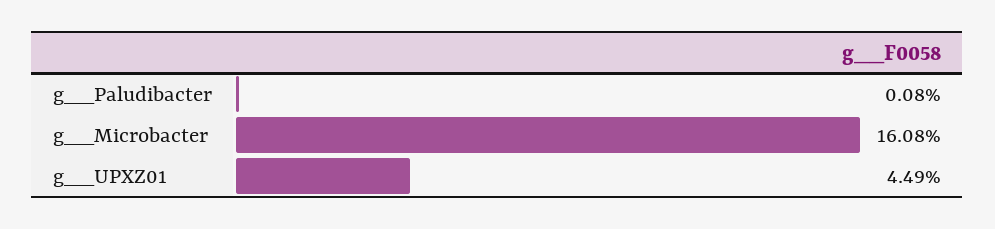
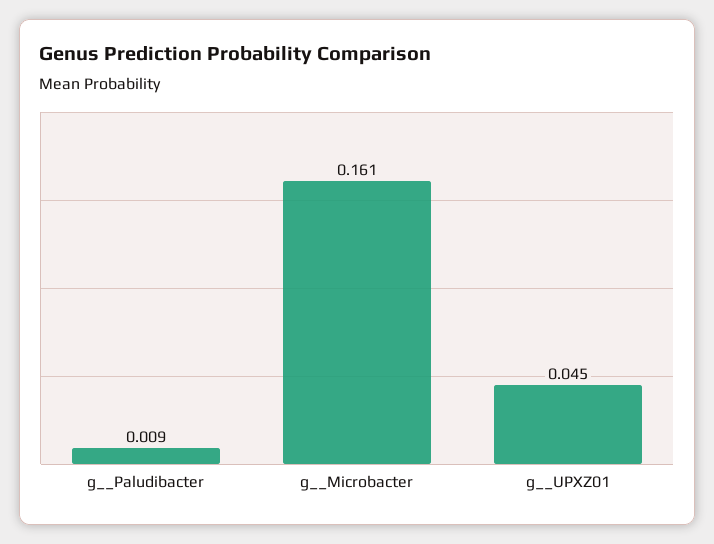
g__Paludibacter: 0.0008 -> 0.009

